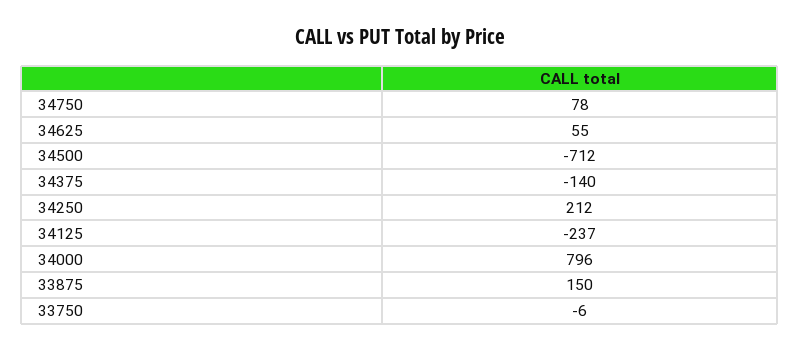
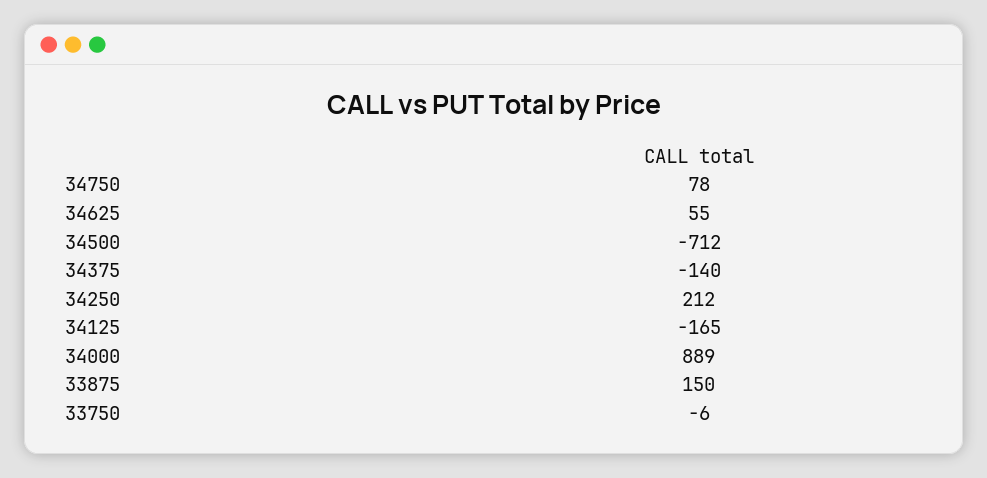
34125: -237 -> -165
34000: 796 -> 889

